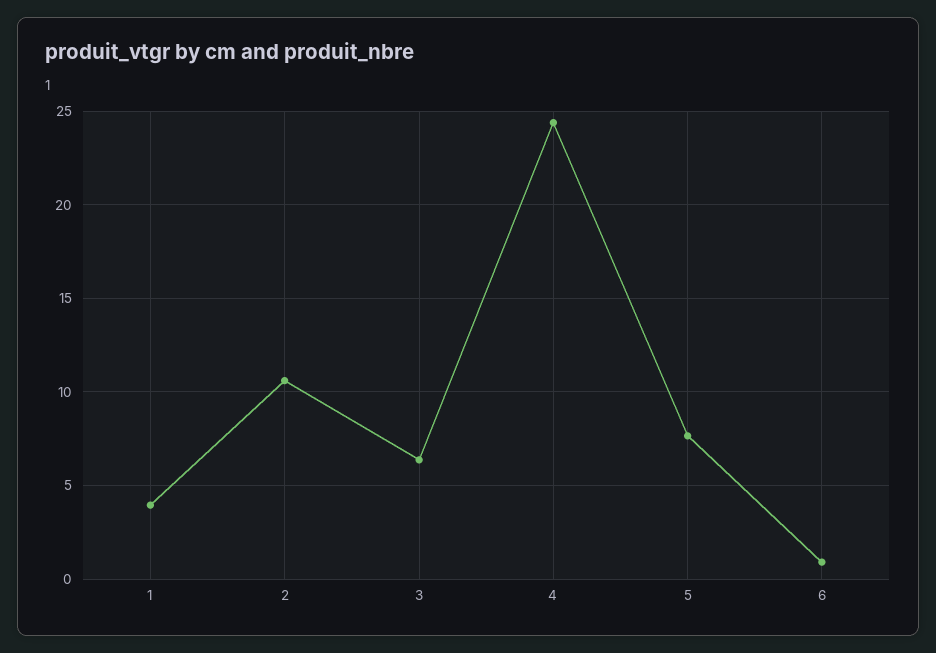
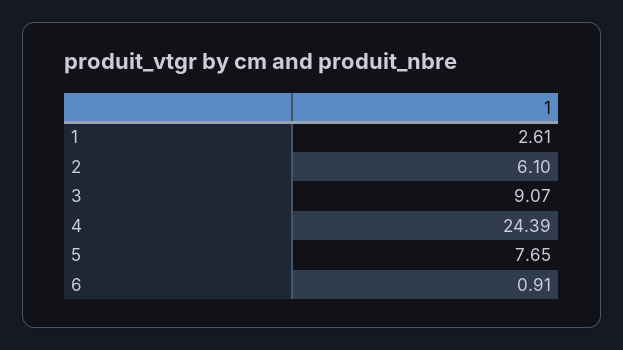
1: 4 -> 2.61
2: 10.5 -> 6.1
3: 6.5 -> 9.07

